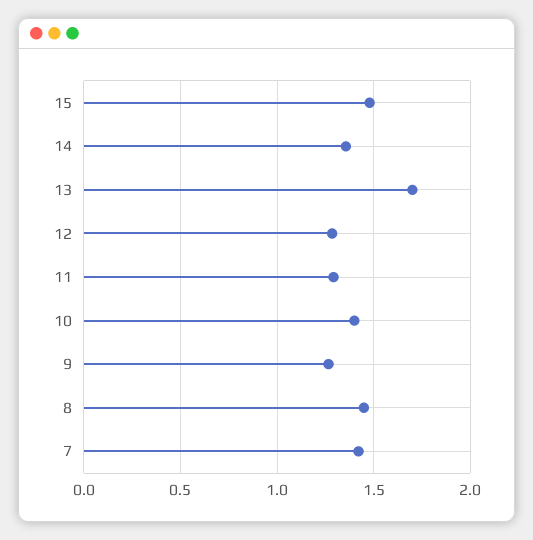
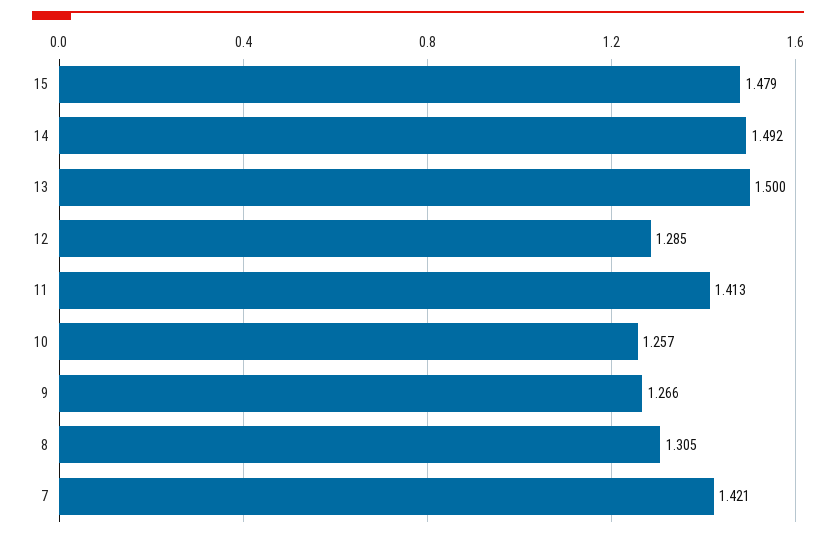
14: 1.35 -> 1.492
13: 1.7 -> 1.5
11: 1.3 -> 1.413
10: 1.4 -> 1.257
8: 1.45 -> 1.305

